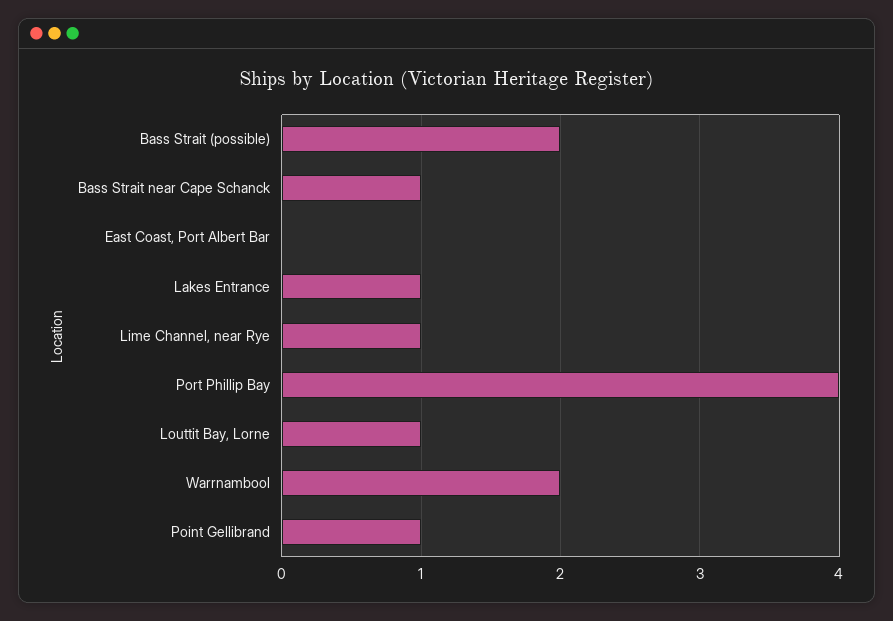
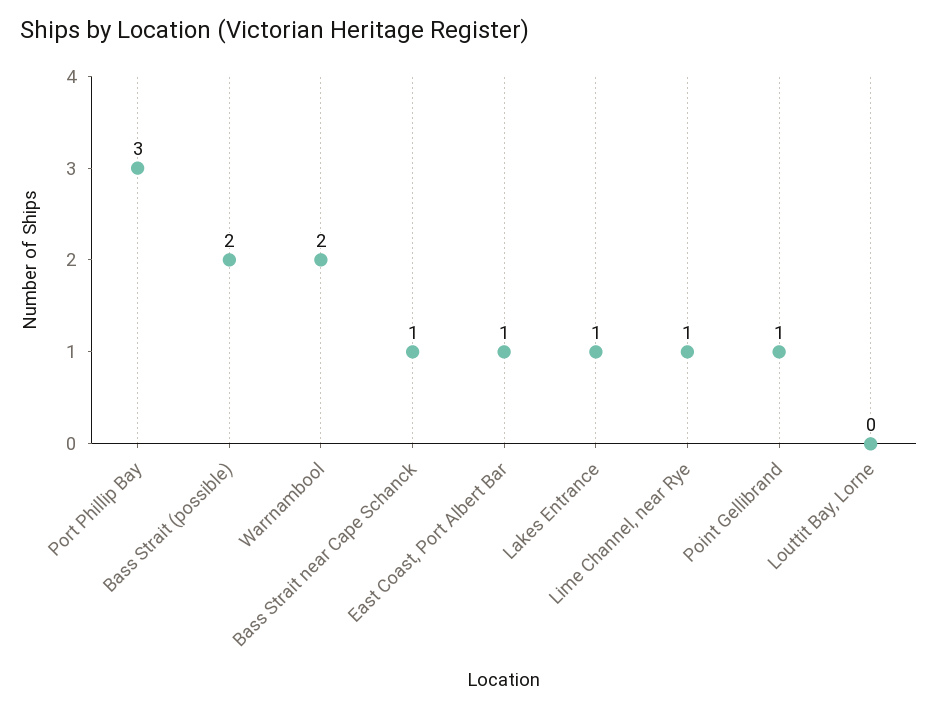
East Coast, Port Albert Bar: 0 -> 1
Port Phillip Bay: 4 -> 3
Louttit Bay, Lorne: 1 -> 0

